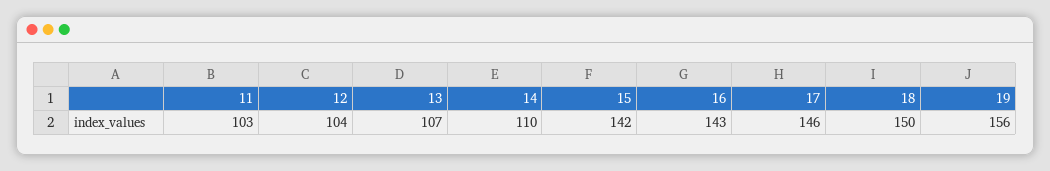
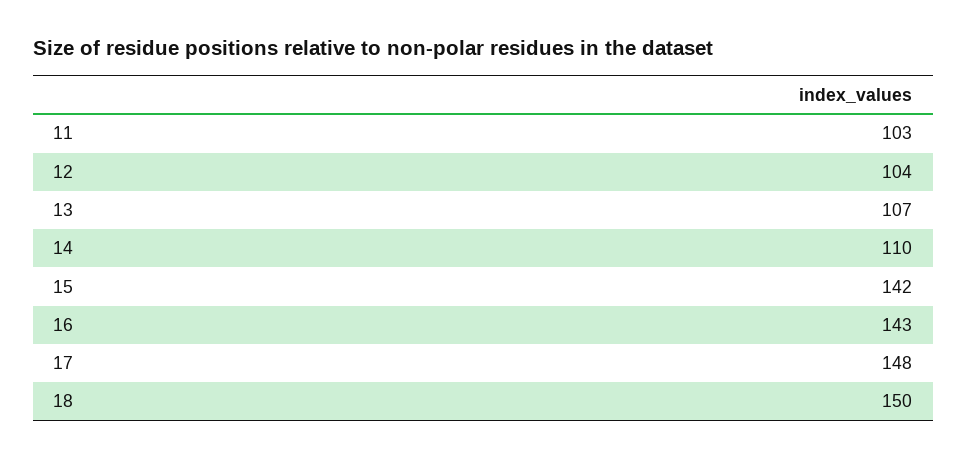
17: 146 -> 148
19: 156 -> none

